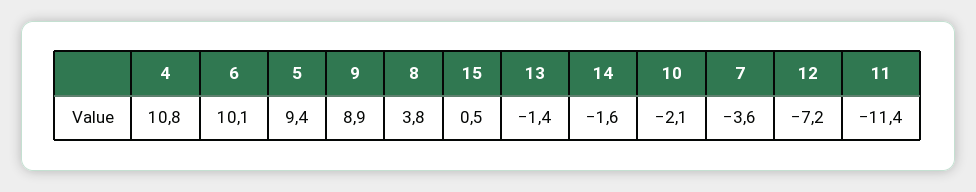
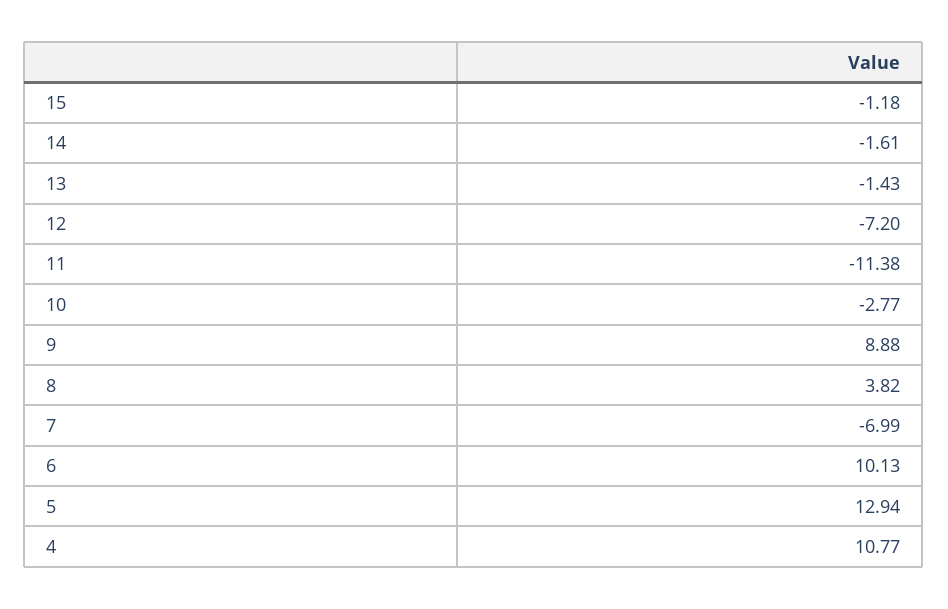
5: 9.4 -> 12.94
15: 0.5 -> -1.18
10: -2.1 -> -2.77
7: -3.6 -> -6.99

